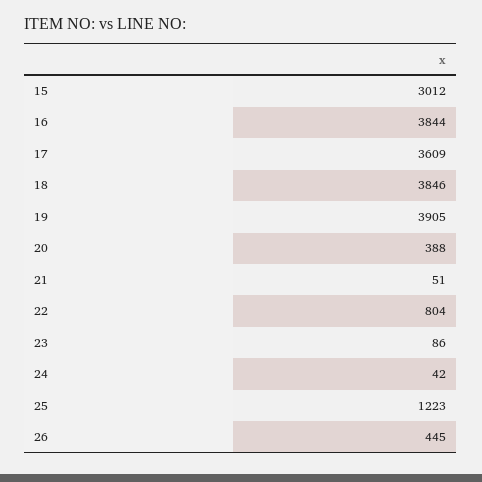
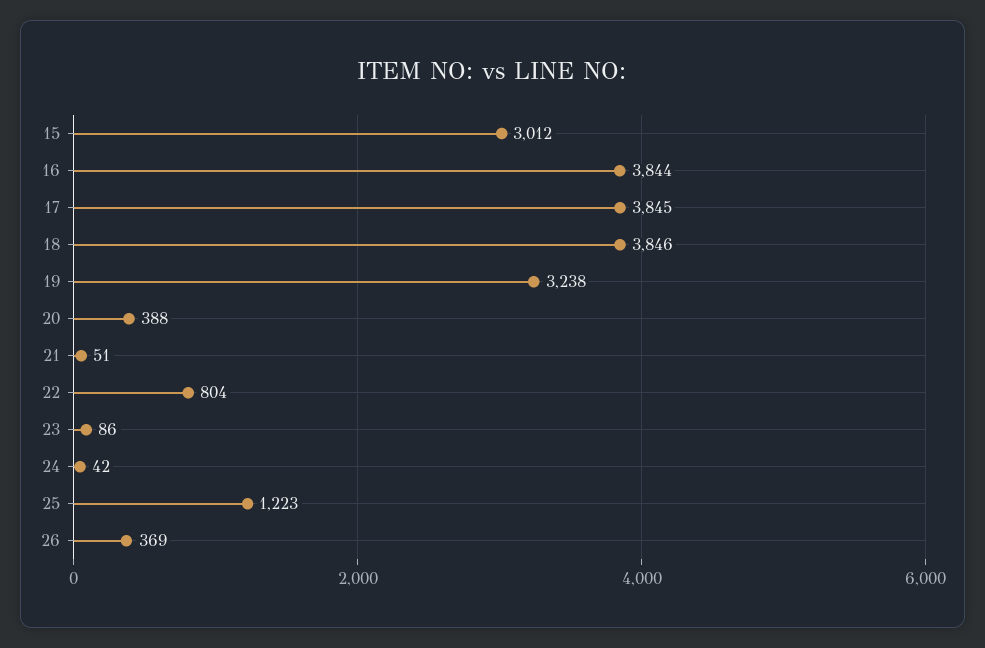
17: 3609 -> 3845
19: 3905 -> 3238
26: 445 -> 369

